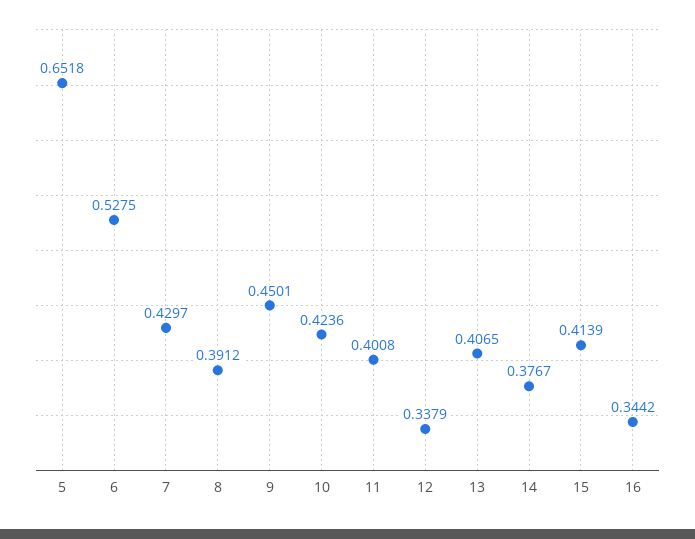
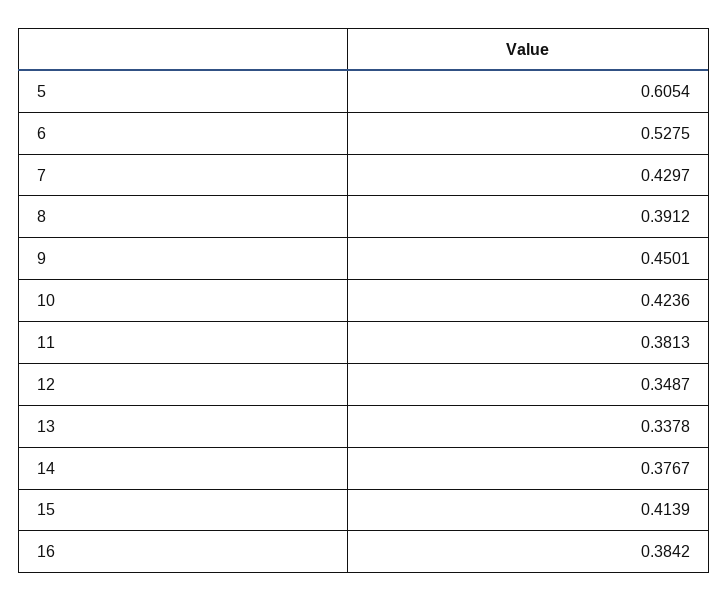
5: 0.6518 -> 0.6054
11: 0.4008 -> 0.3813
12: 0.3379 -> 0.3487
13: 0.4065 -> 0.3378
16: 0.3442 -> 0.3842

